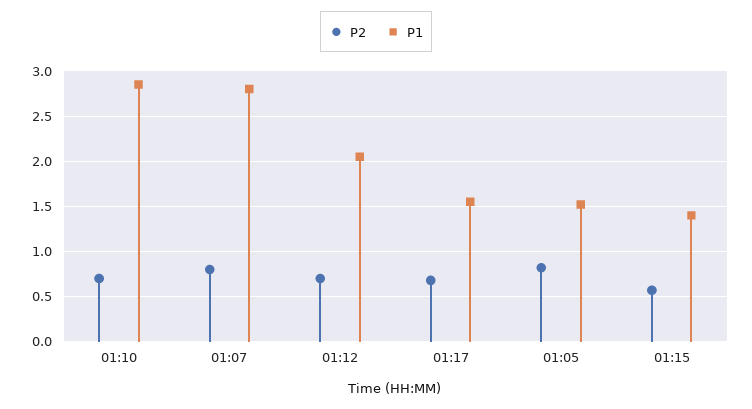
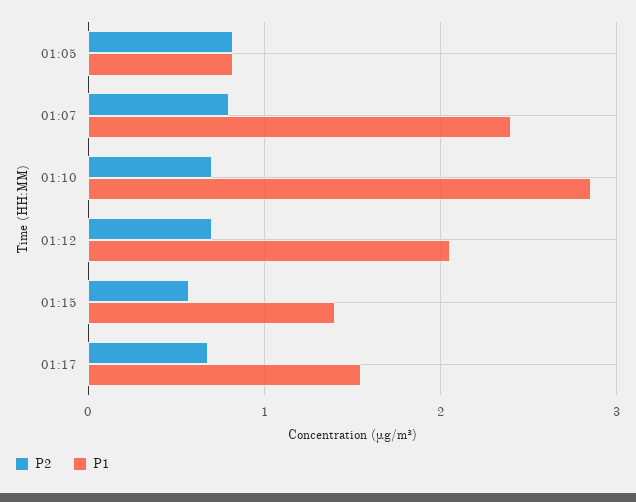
P1, 01:07: 2.8 -> 2.4
P1, 01:05: 1.5 -> 0.8

